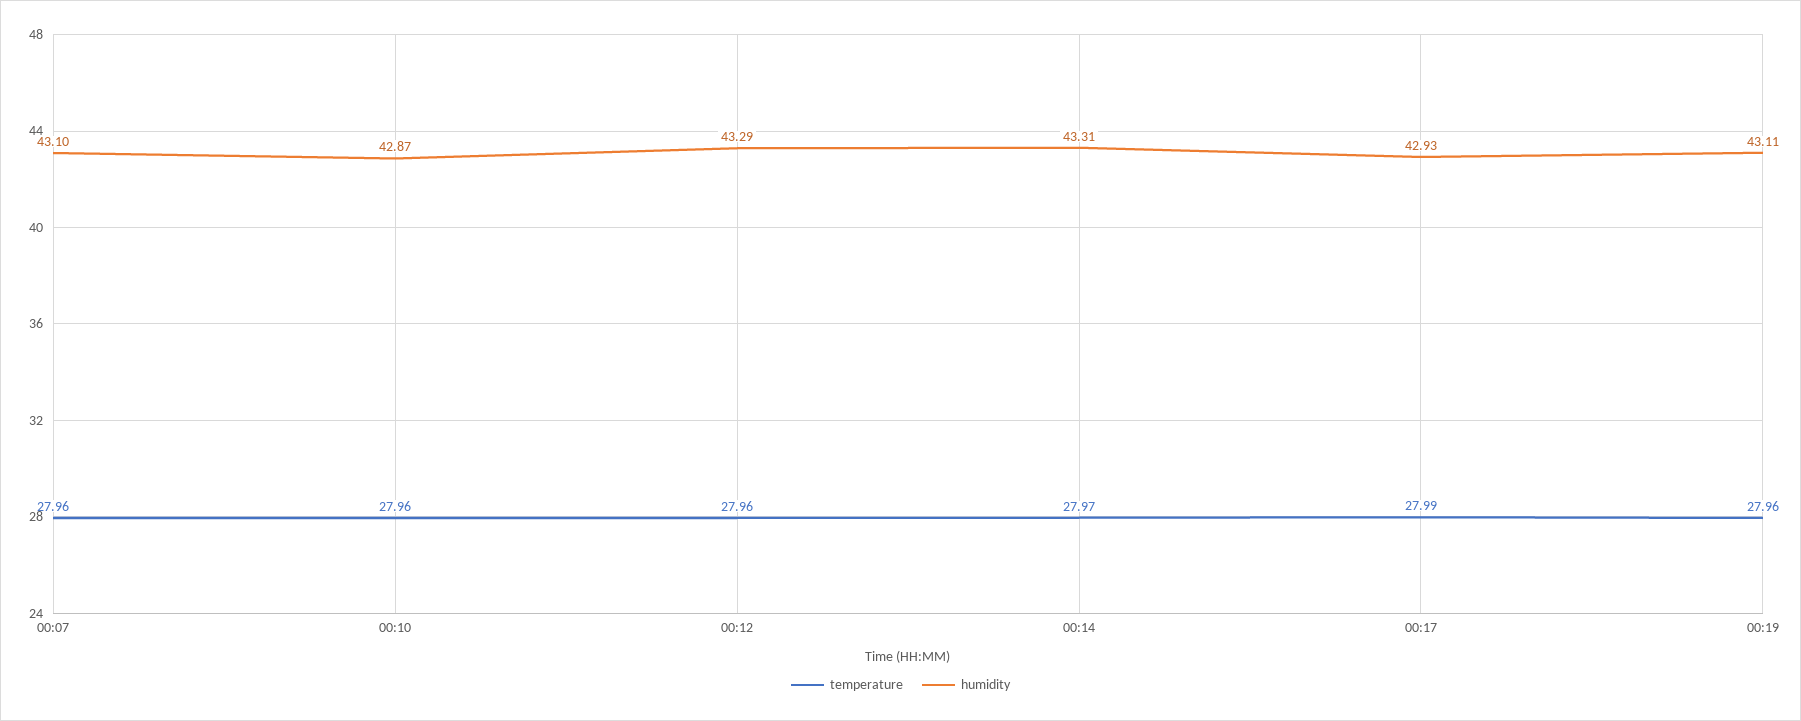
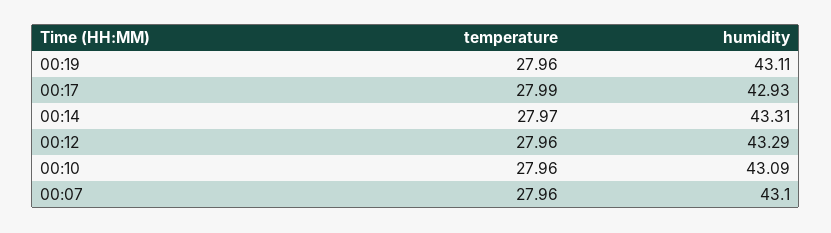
humidity, 00:10: 42.87 -> 43.09

